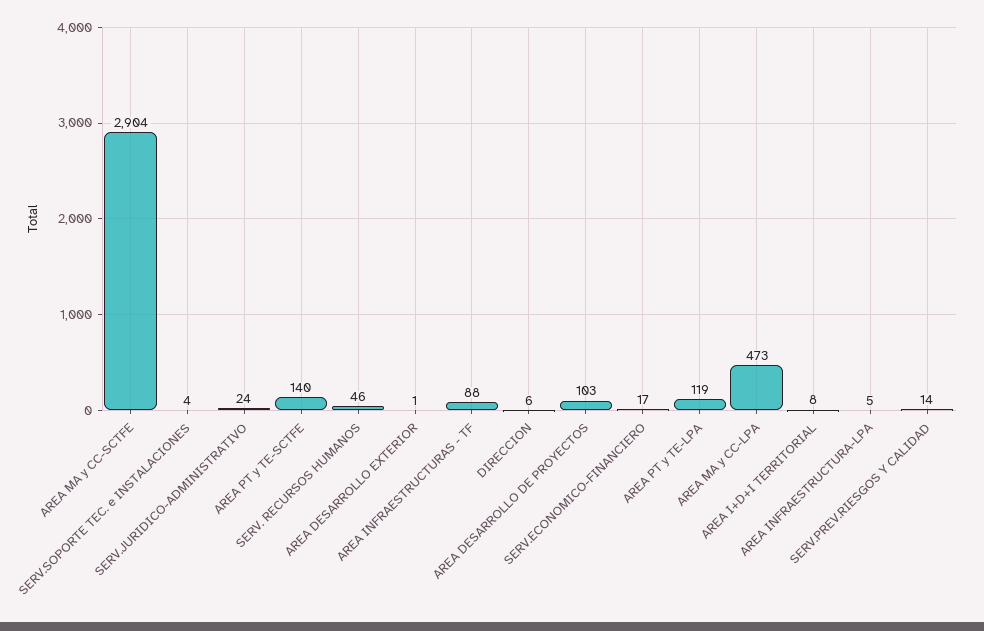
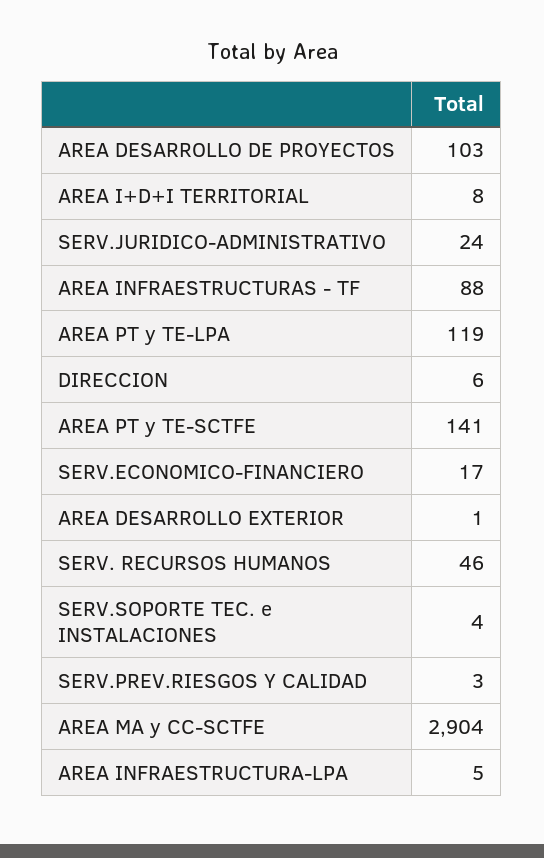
AREA PT y TE-SCTFE: 140 -> 141
AREA MA y CC-LPA: 473 -> none
SERV.PREV.RIESGOS Y CALIDAD: 14 -> 3

